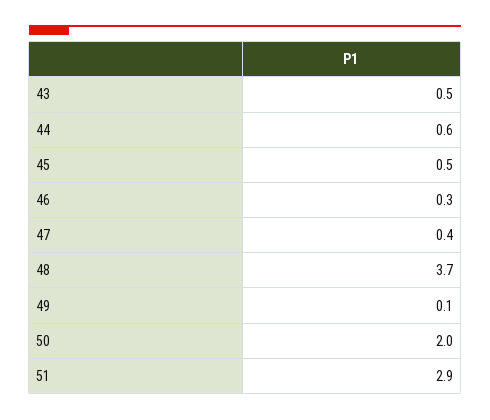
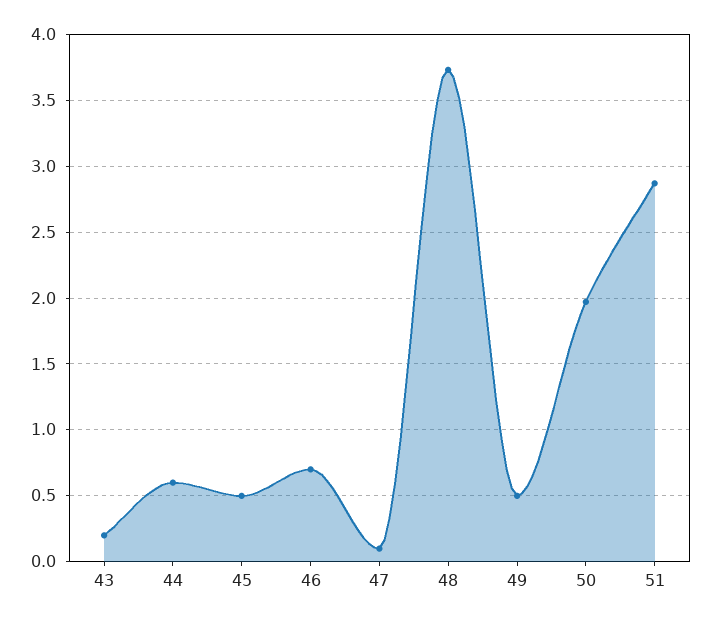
43: 0.5 -> 0.2
46: 0.3 -> 0.7
47: 0.4 -> 0.1
49: 0.1 -> 0.5

